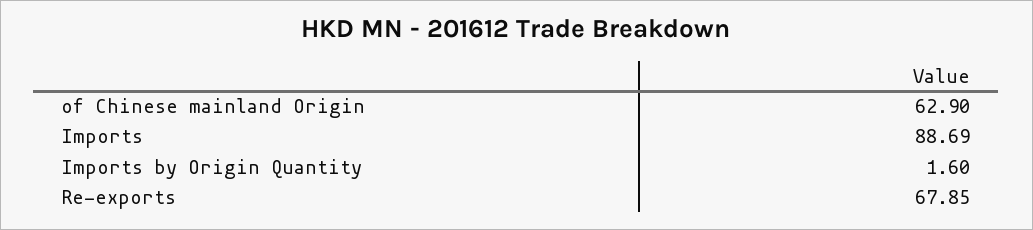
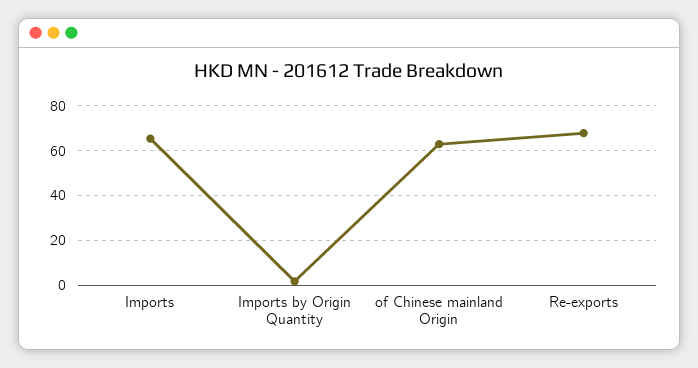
Imports: 88.69 -> 65

